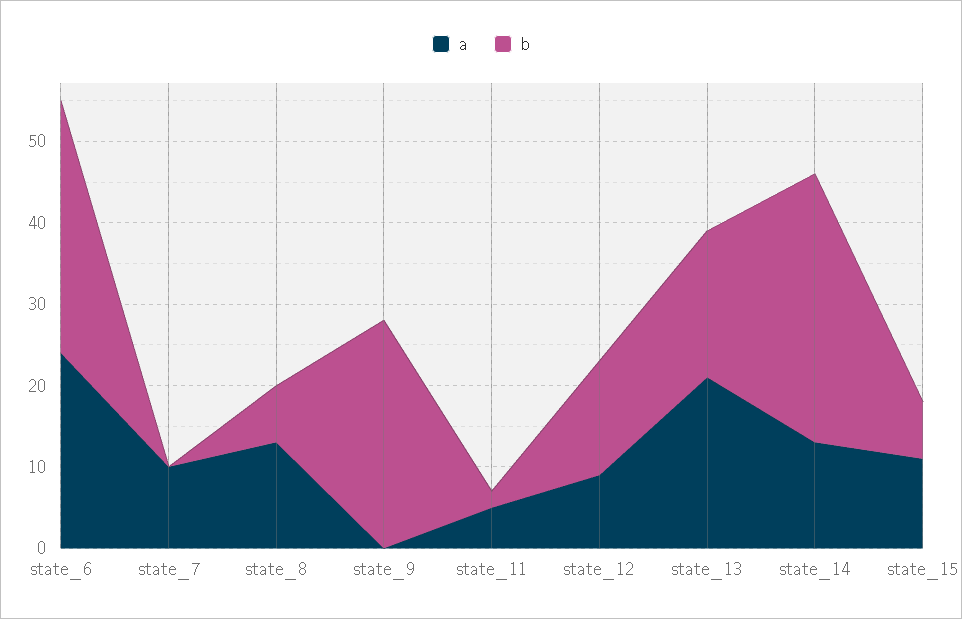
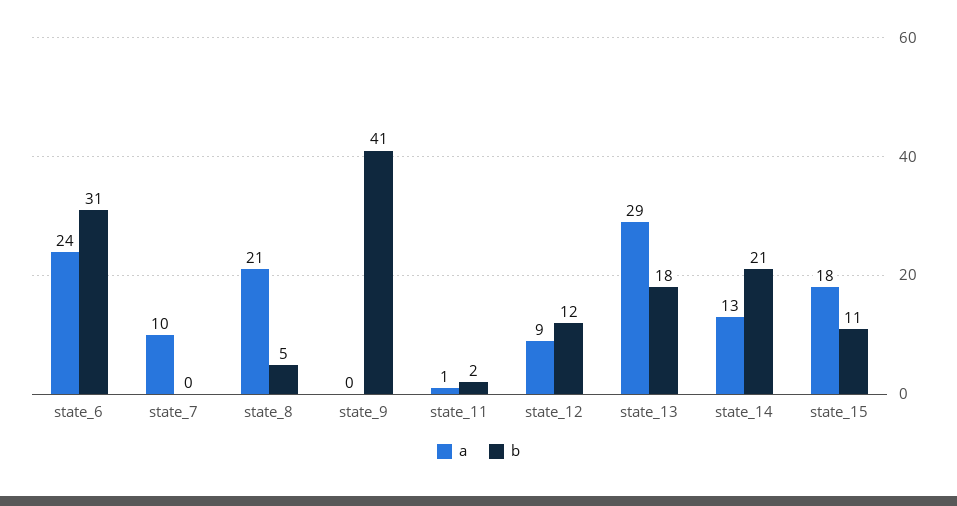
a, state_8: 13 -> 21
b, state_8: 7 -> 5
b, state_9: 28 -> 41
a, state_11: 5 -> 1
b, state_12: 14 -> 12
a, state_13: 21 -> 29
b, state_14: 33 -> 21
a, state_15: 11 -> 18
b, state_15: 7 -> 11

